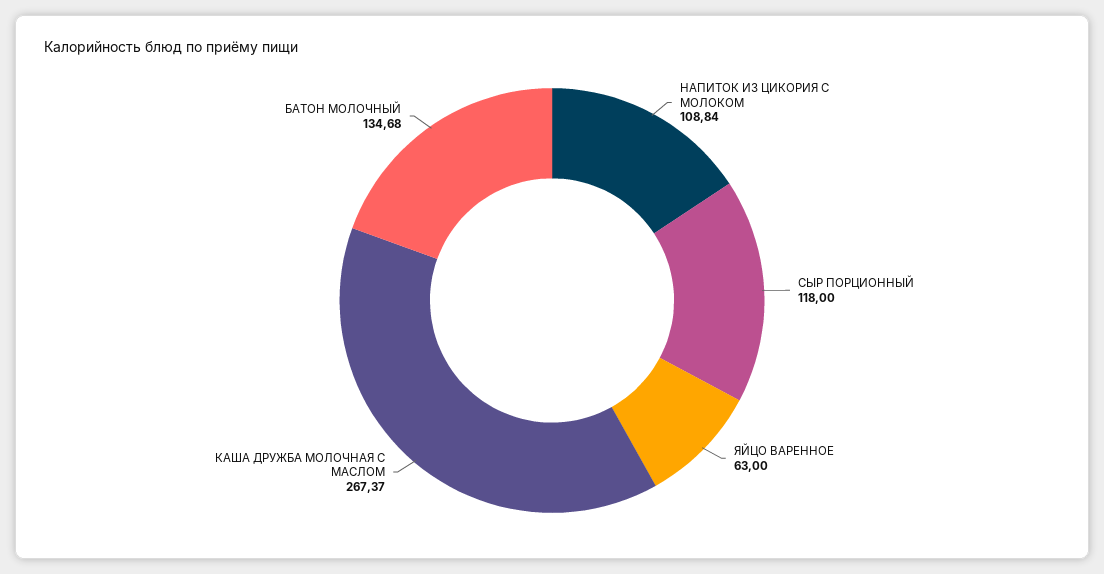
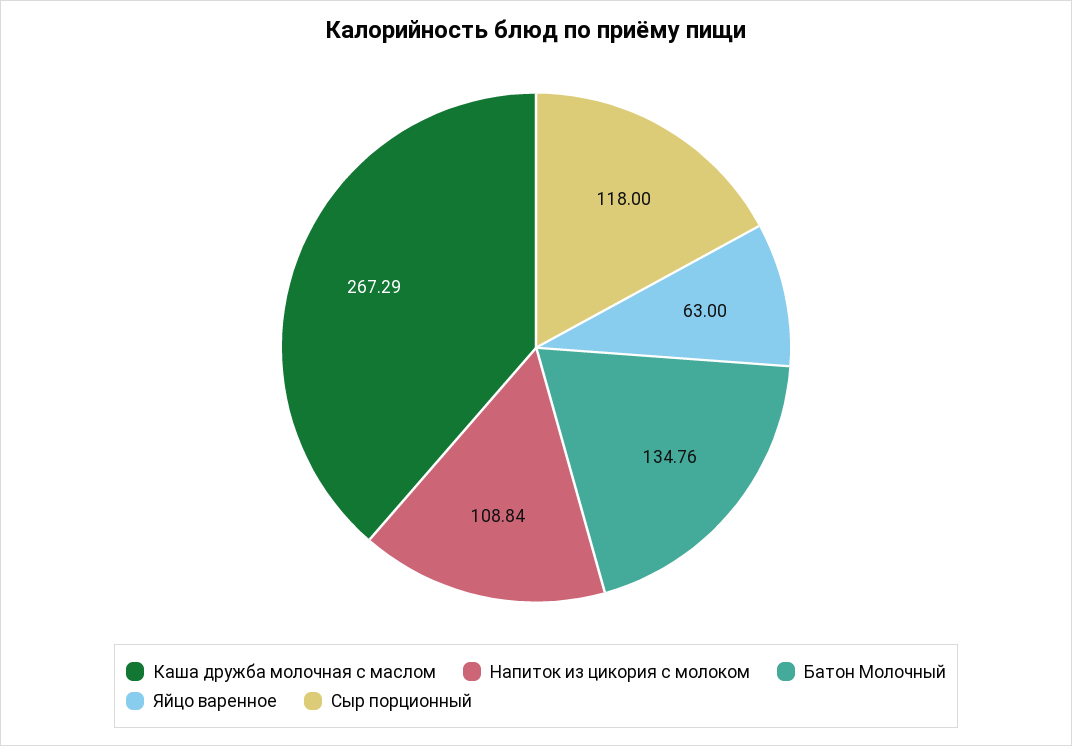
КАША ДРУЖБА МОЛОЧНАЯ С МАСЛОМ: 267.37 -> 267.29
БАТОН МОЛОЧНЫЙ: 134.68 -> 134.76

